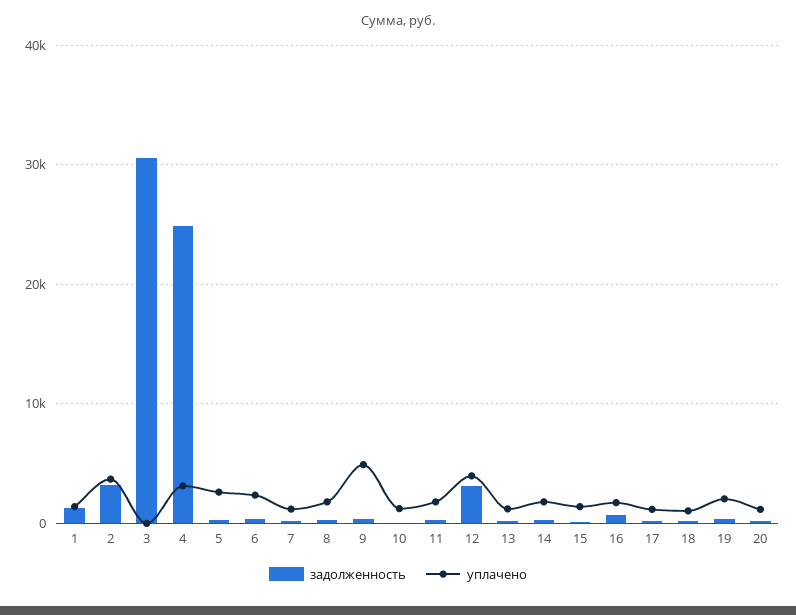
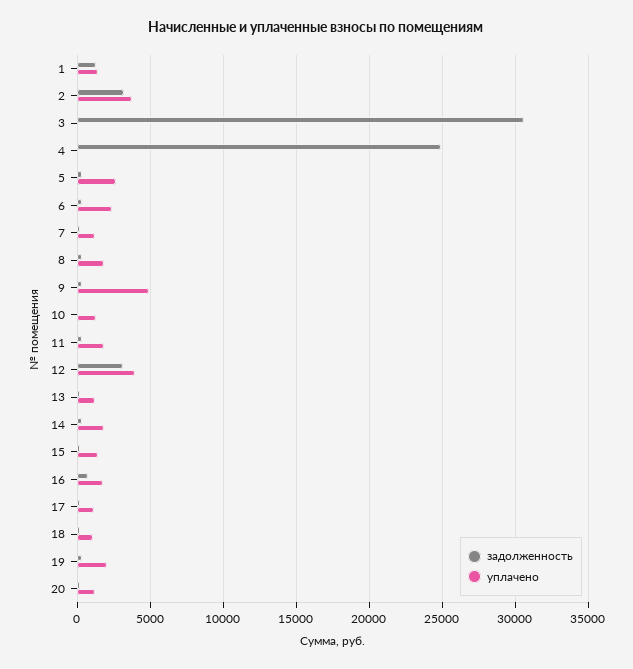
уплачено, 4: 3000 -> 0

